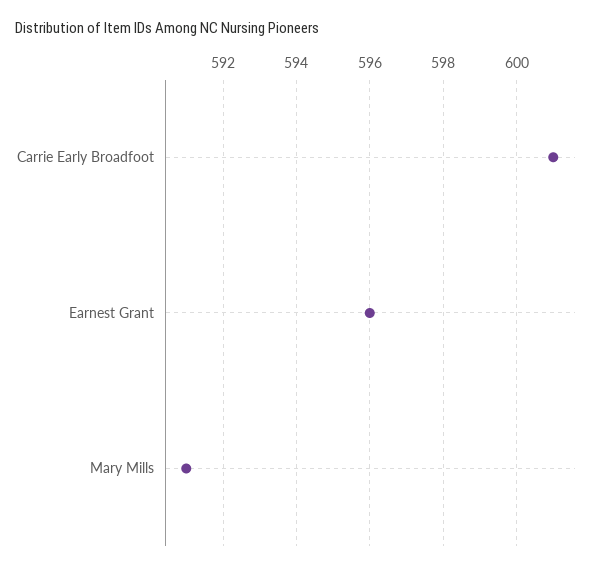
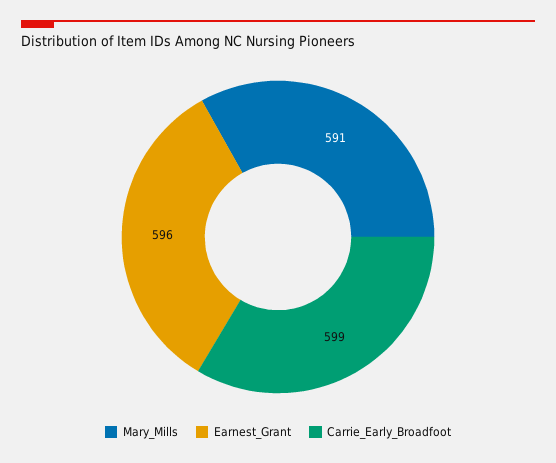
Carrie Early Broadfoot: 601 -> 599

